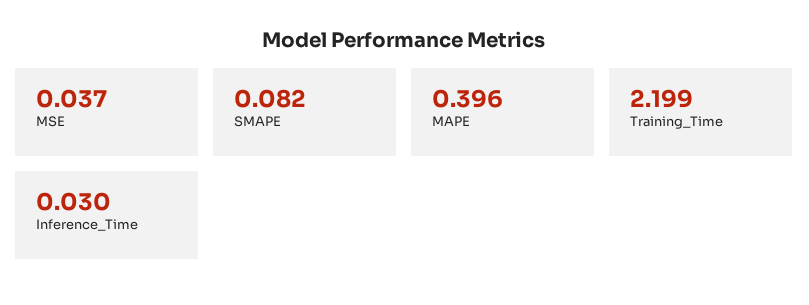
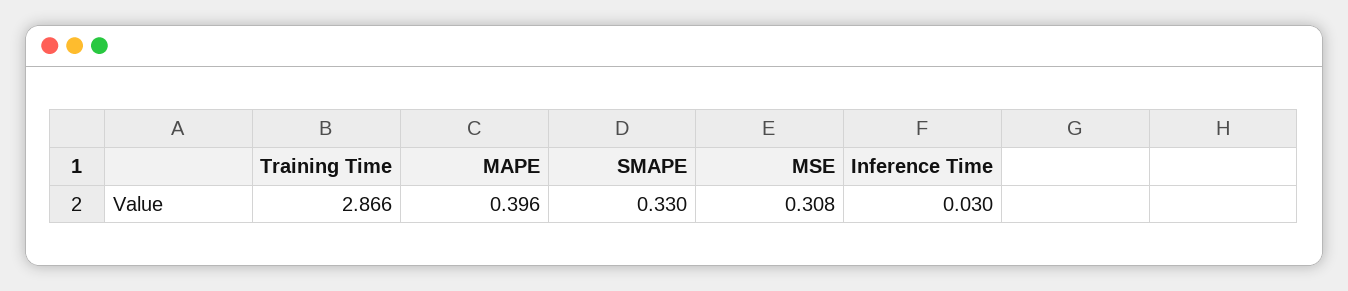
MSE: 0.037 -> 0.308
SMAPE: 0.082 -> 0.33
Training_Time: 2.199 -> 2.866

